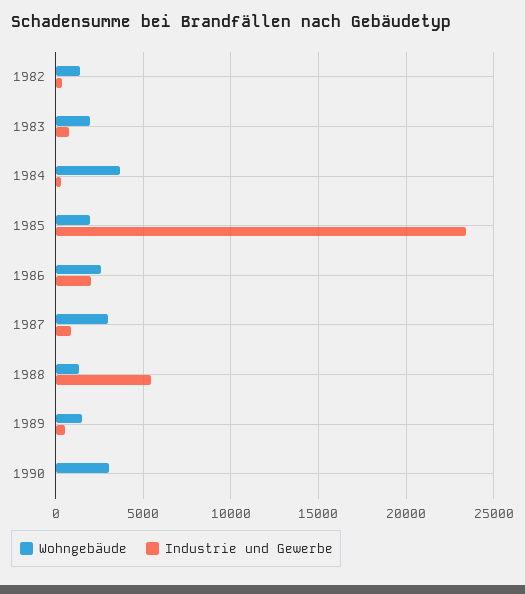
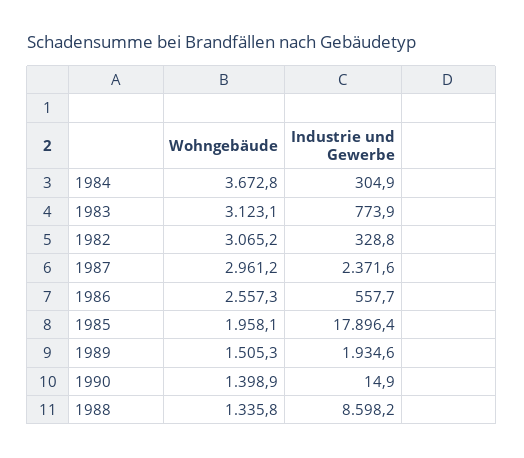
Wohngebäude, 1982: 1500 -> 3065.2
Wohngebäude, 1983: 2000 -> 3123.1
Industrie und Gewerbe, 1985: 23500 -> 17896.4
Industrie und Gewerbe, 1986: 2000 -> 557.7
Industrie und Gewerbe, 1987: 1000 -> 2371.6
Industrie und Gewerbe, 1988: 5500 -> 8598.2
Industrie und Gewerbe, 1989: 500 -> 1934.6
Wohngebäude, 1990: 3000 -> 1398.9

